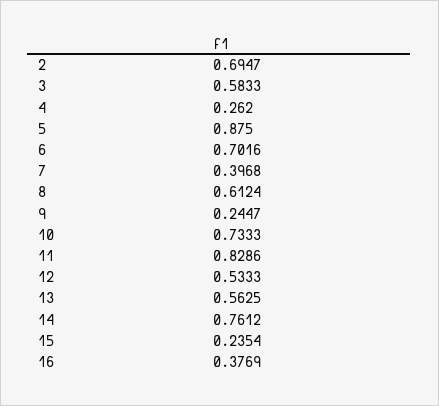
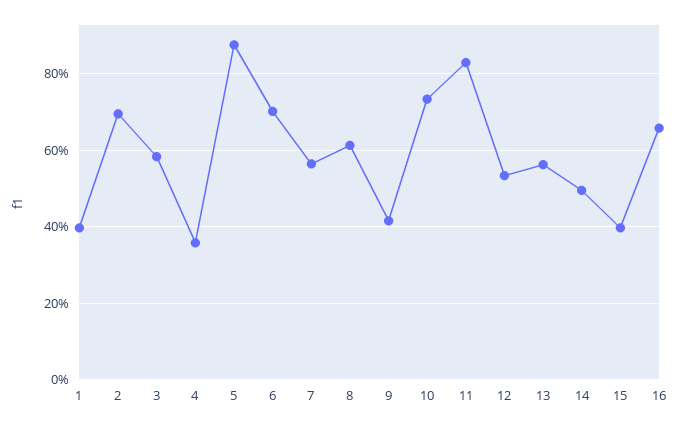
4: 0.262 -> 0.36
7: 0.3968 -> 0.56
9: 0.2447 -> 0.42
14: 0.7612 -> 0.5
15: 0.2354 -> 0.4
16: 0.3769 -> 0.66
1: none -> 0.4

